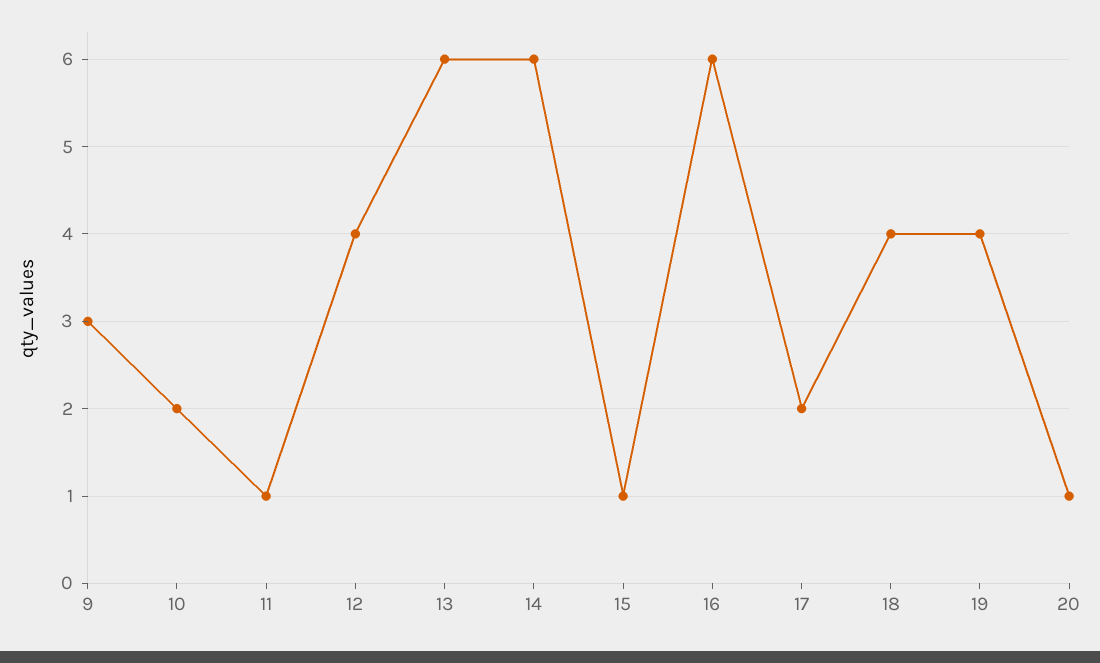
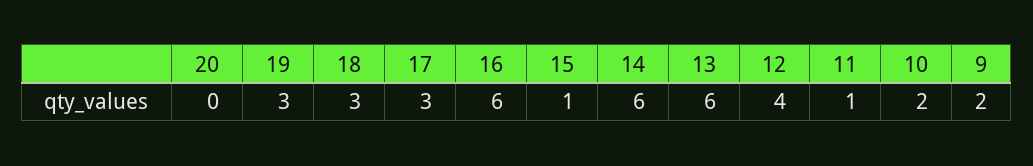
9: 3 -> 2
17: 2 -> 3
18: 4 -> 3
19: 4 -> 3
20: 1 -> 0

